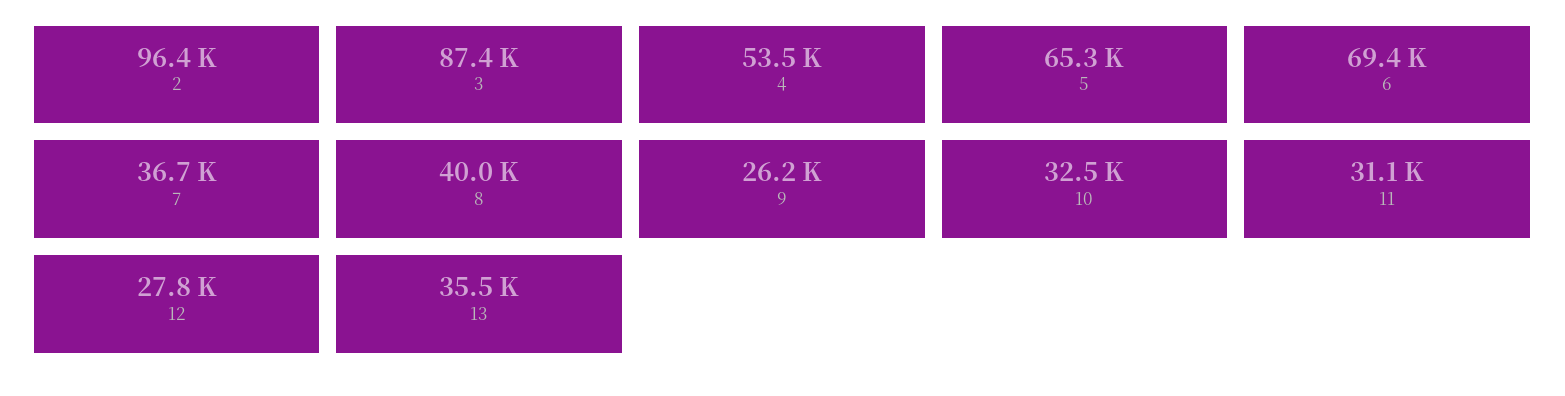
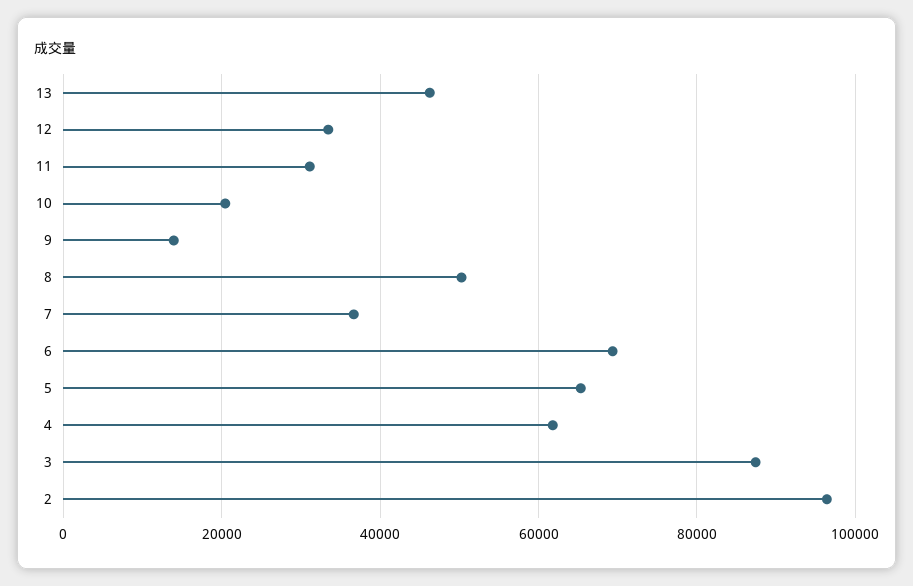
4: 53500 -> 62000
8: 40000 -> 50000
9: 26200 -> 14000
10: 32500 -> 20000
12: 27800 -> 34000
13: 35500 -> 46000

